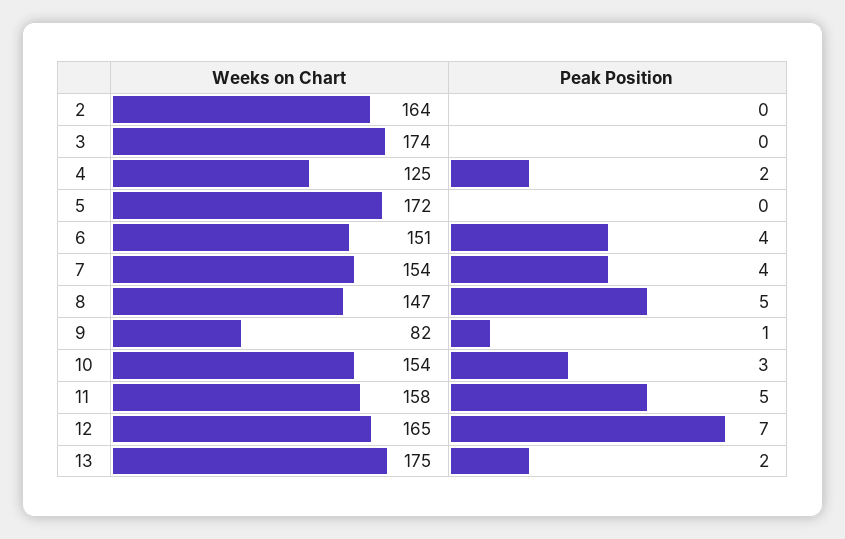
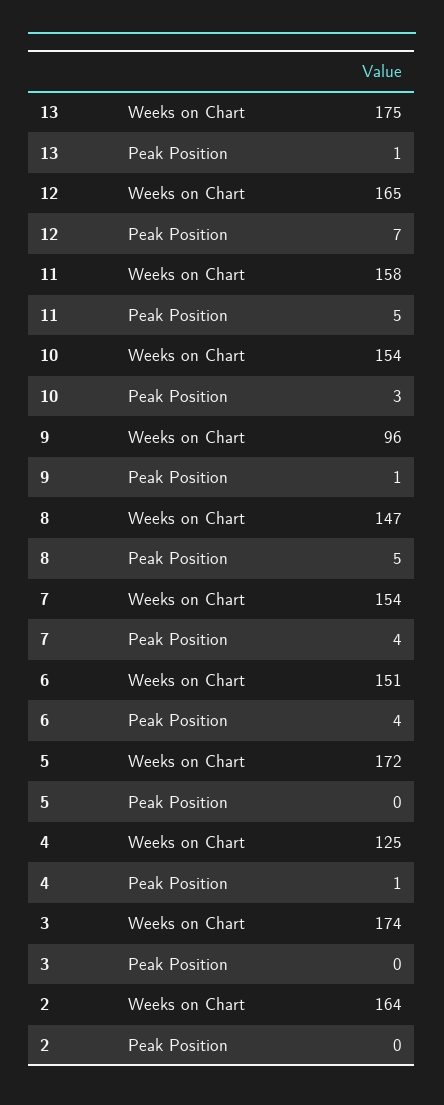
Peak Position, 4: 2 -> 1
Weeks on Chart, 9: 82 -> 96
Peak Position, 13: 2 -> 1

